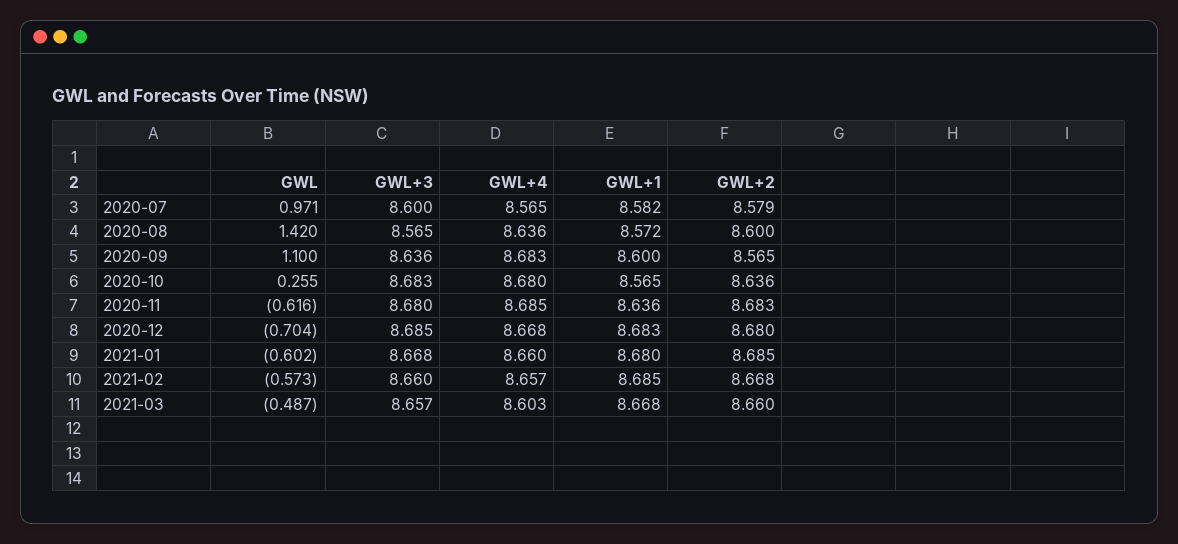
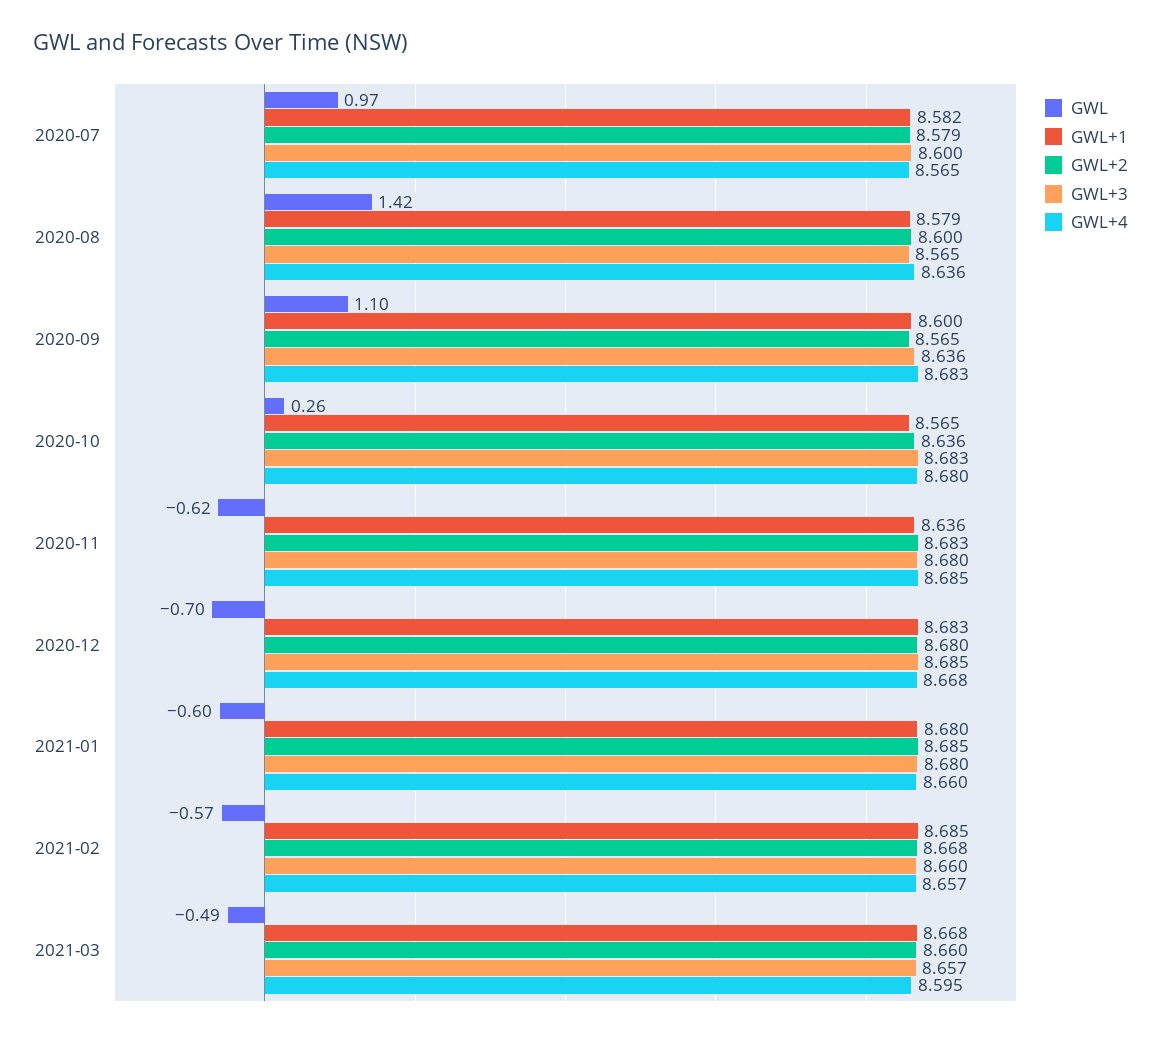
GWL+1, 2020-08: 8.572 -> 8.579
GWL+3, 2021-01: 8.668 -> 8.68
GWL+4, 2021-03: 8.603 -> 8.595

